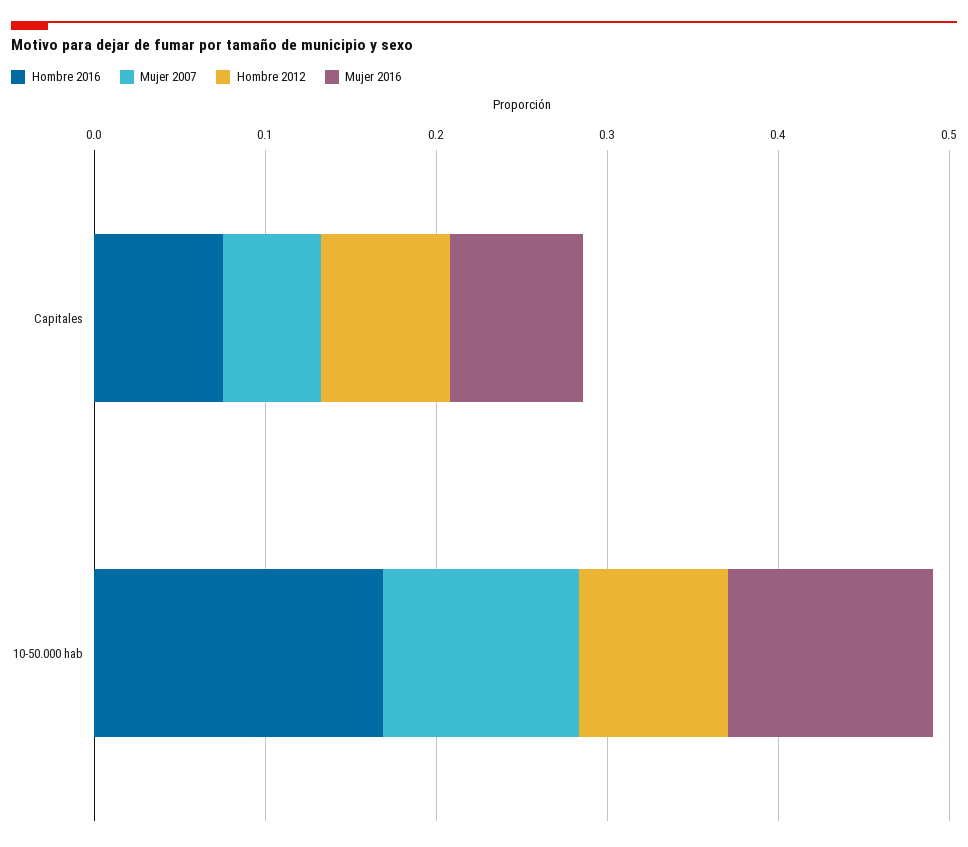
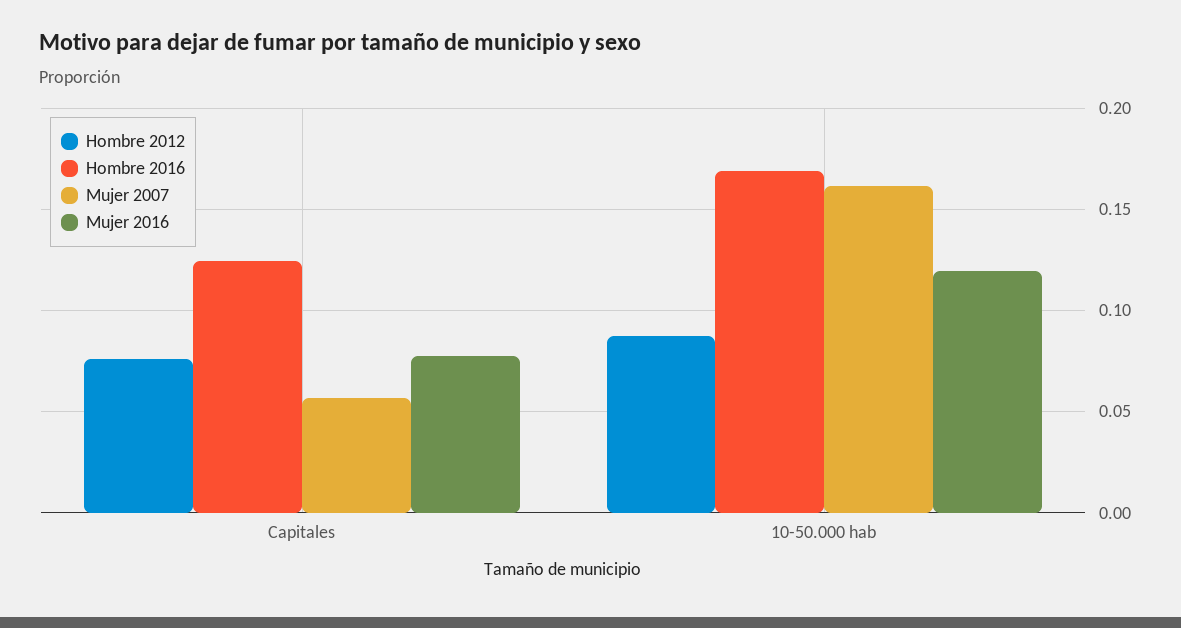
Hombre 2016, Capitales: 0.08 -> 0.125
Mujer 2007, 10-50.000 hab: 0.12 -> 0.16

